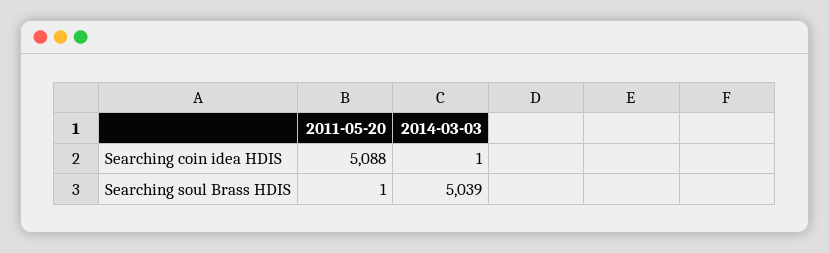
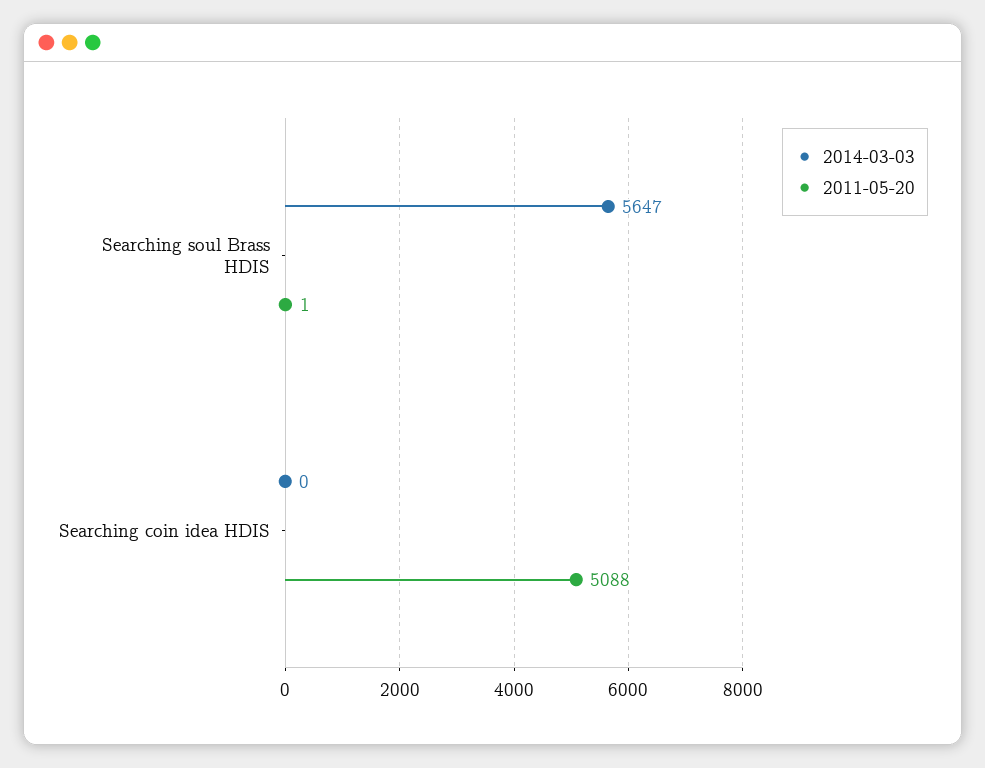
2014-03-03, Searching coin idea HDIS: 1 -> 0
2014-03-03, Searching soul Brass HDIS: 5039 -> 5647

